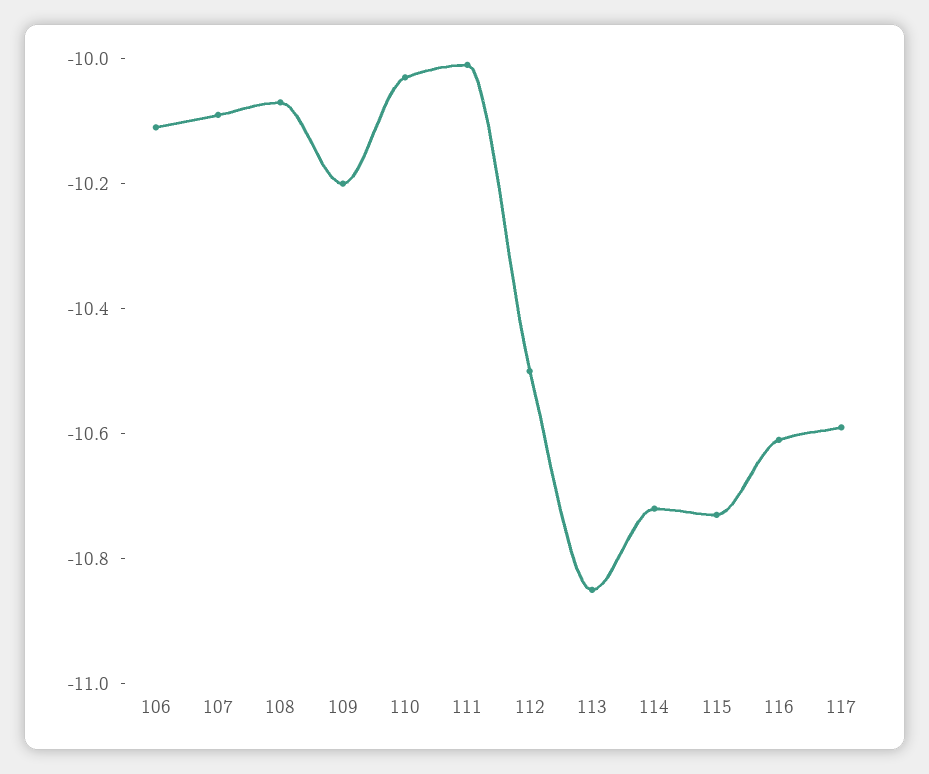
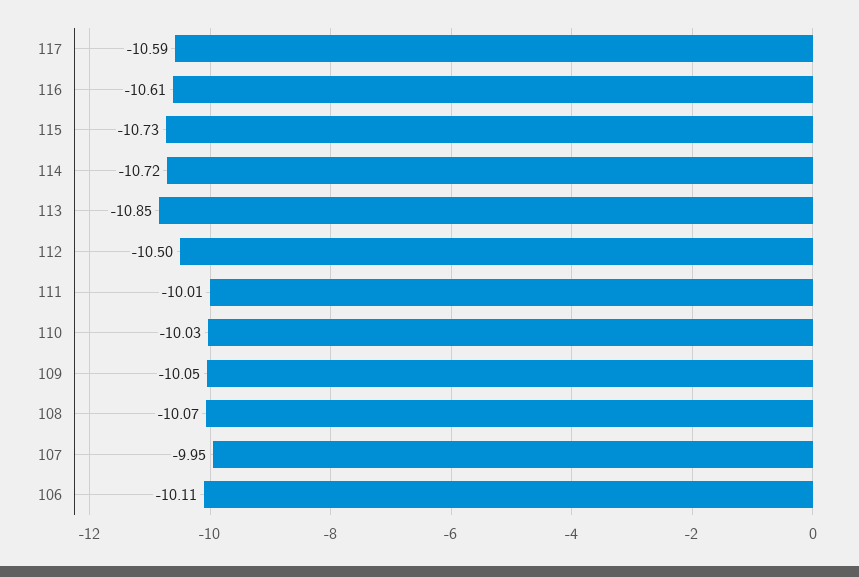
107: -10.1 -> -9.95
109: -10.2 -> -10.05

